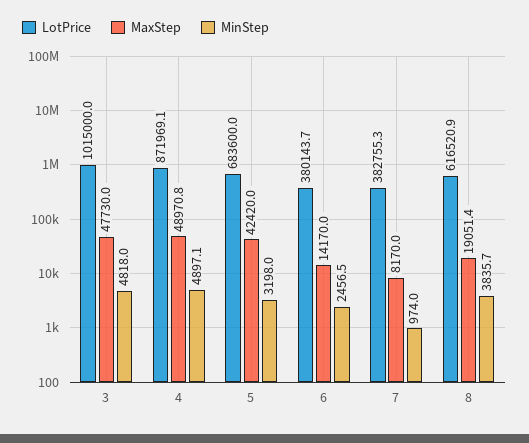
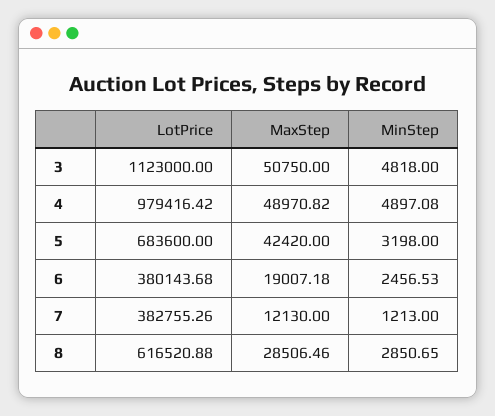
LotPrice, 3: 1015000 -> 1123000
MaxStep, 3: 47730 -> 50750
LotPrice, 4: 871969.1 -> 979416.42
MaxStep, 6: 14170 -> 19007.18
MaxStep, 7: 8170 -> 12130
MinStep, 7: 974 -> 1213
MaxStep, 8: 19051.4 -> 28506.46
MinStep, 8: 3835.7 -> 2850.65

